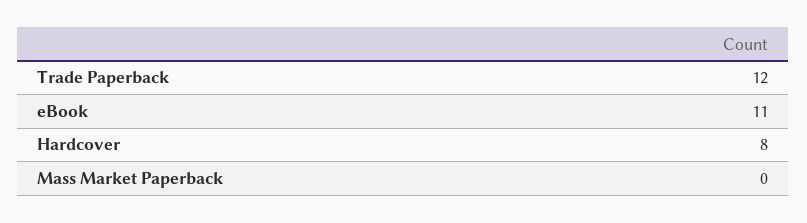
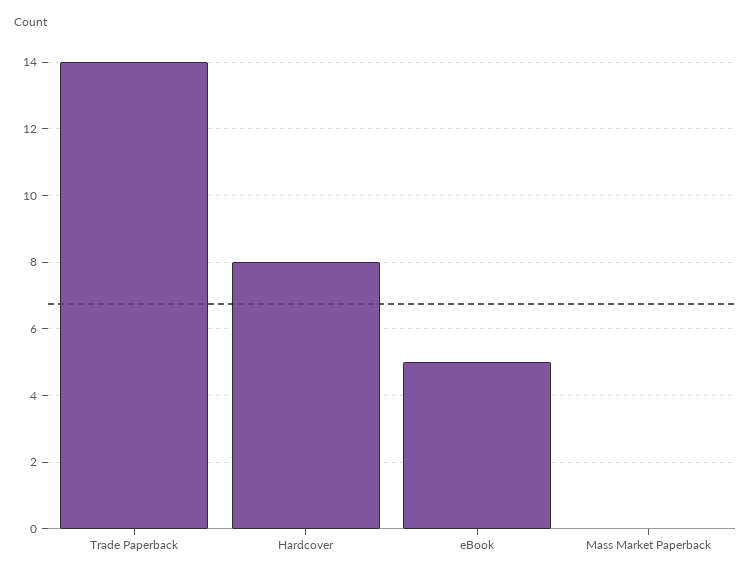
Trade Paperback: 12 -> 14
eBook: 11 -> 5

